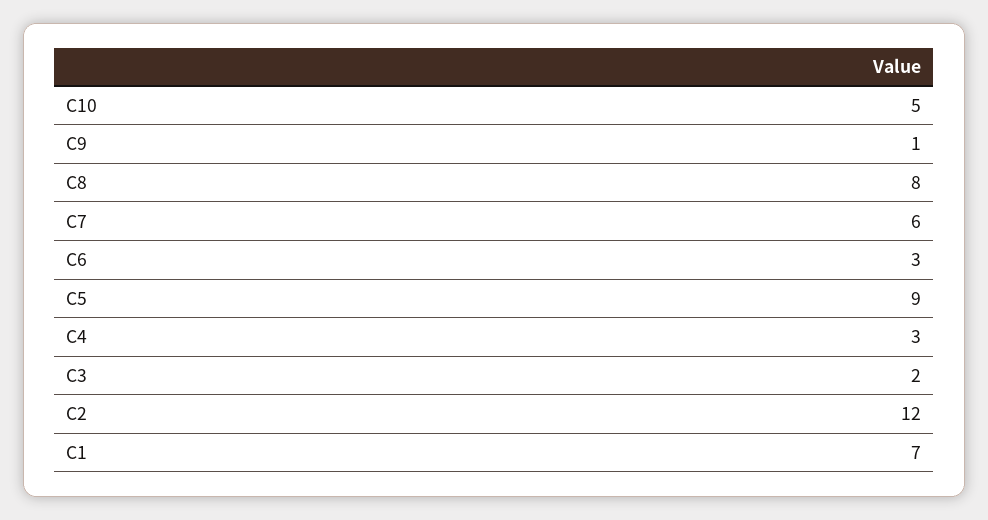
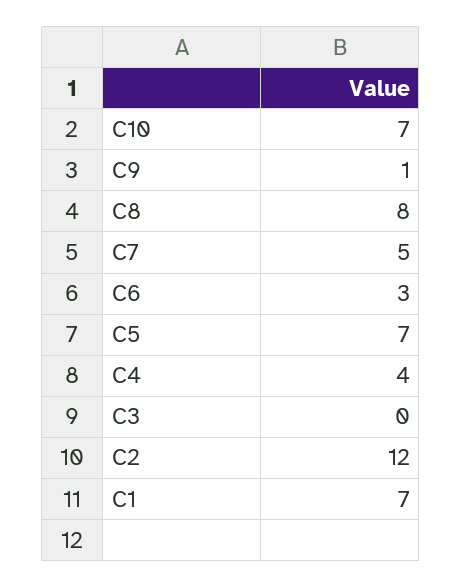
C10: 5 -> 7
C7: 6 -> 5
C5: 9 -> 7
C4: 3 -> 4
C3: 2 -> 0

